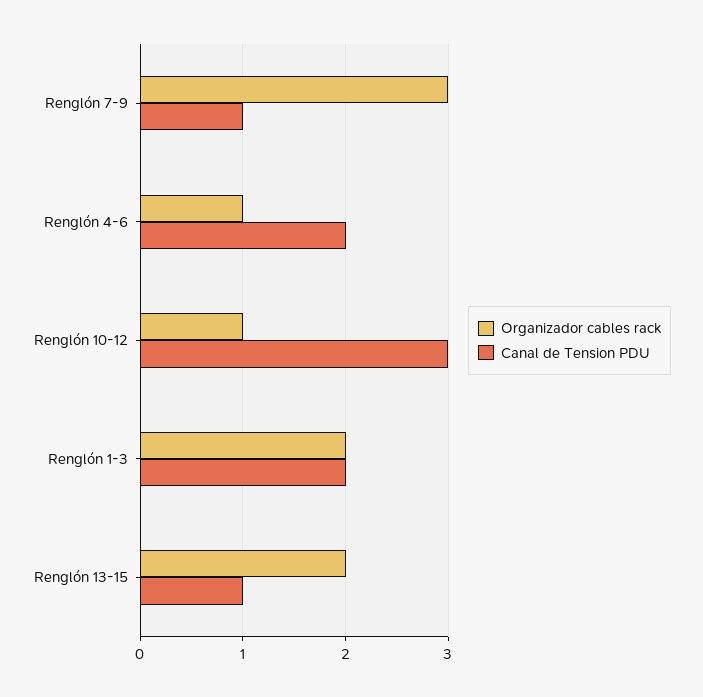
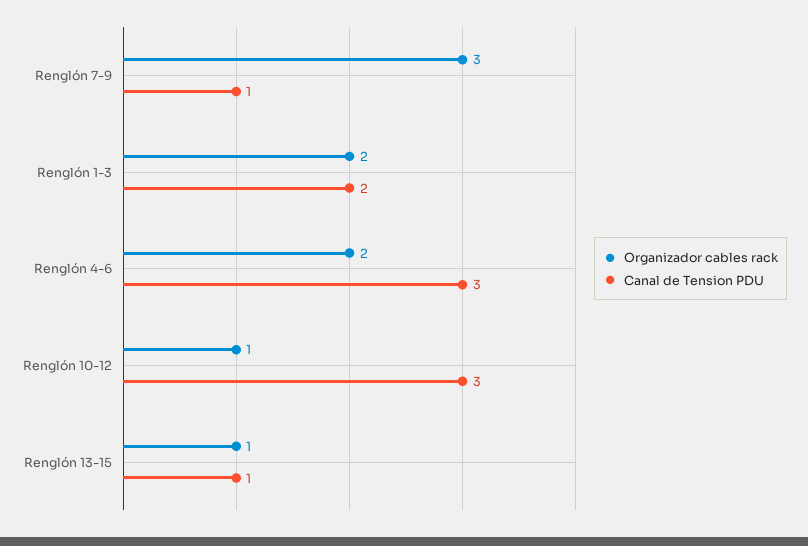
Organizador cables rack, Renglón 4-6: 1 -> 2
Canal de Tension PDU, Renglón 4-6: 2 -> 3
Organizador cables rack, Renglón 13-15: 2 -> 1

